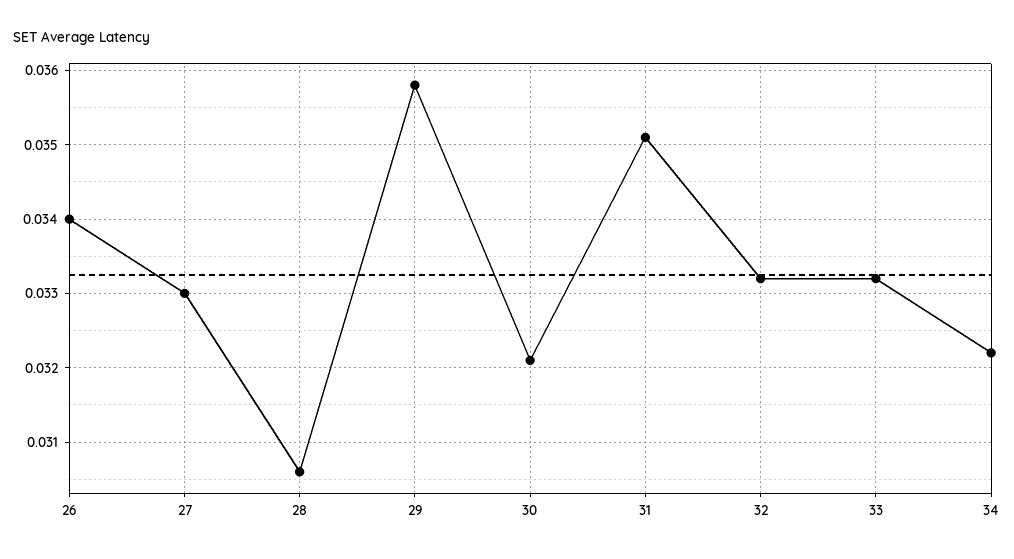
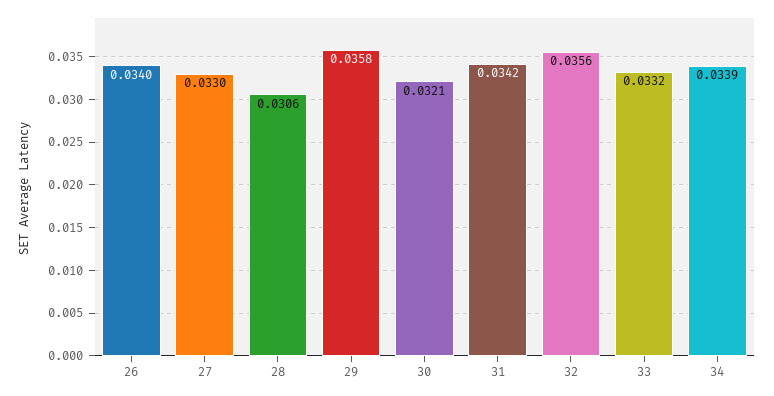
31: 0.0351 -> 0.0342
32: 0.0332 -> 0.0356
34: 0.0322 -> 0.0339

